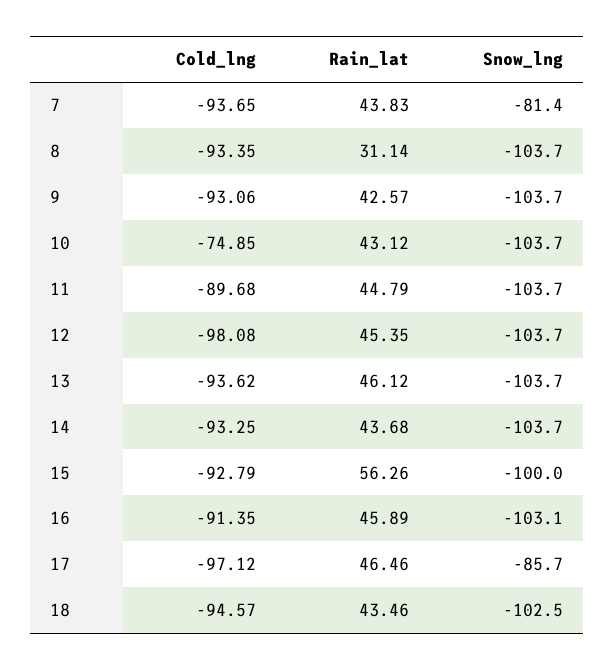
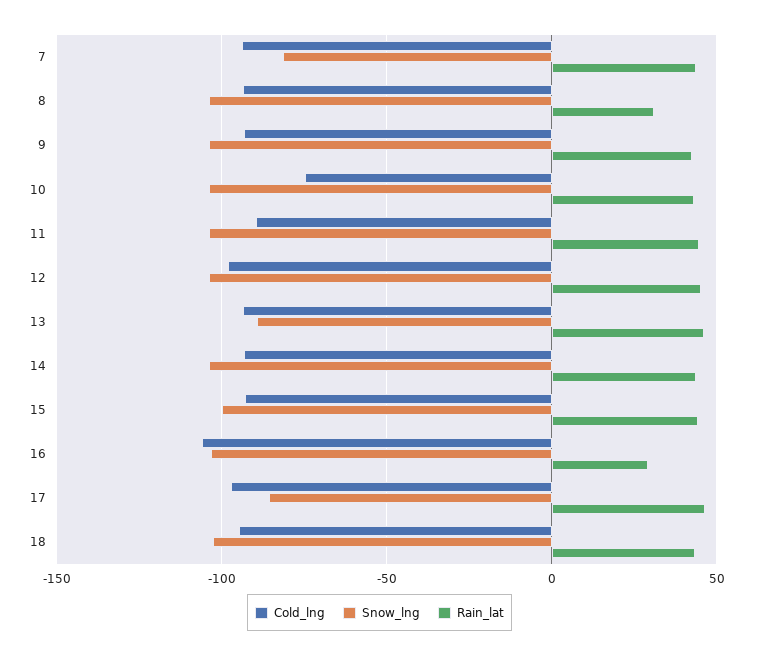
Snow_lng, 13: -103.7 -> -90
Rain_lat, 15: 56.26 -> 45
Cold_lng, 16: -91.35 -> -105
Rain_lat, 16: 45.89 -> 30

